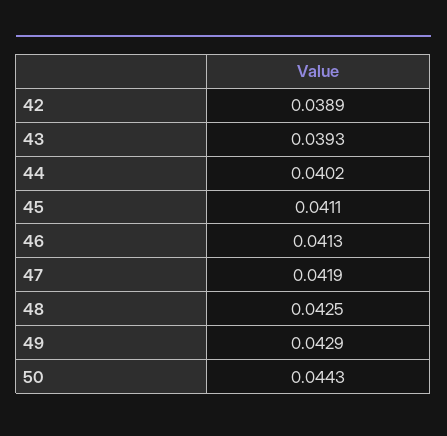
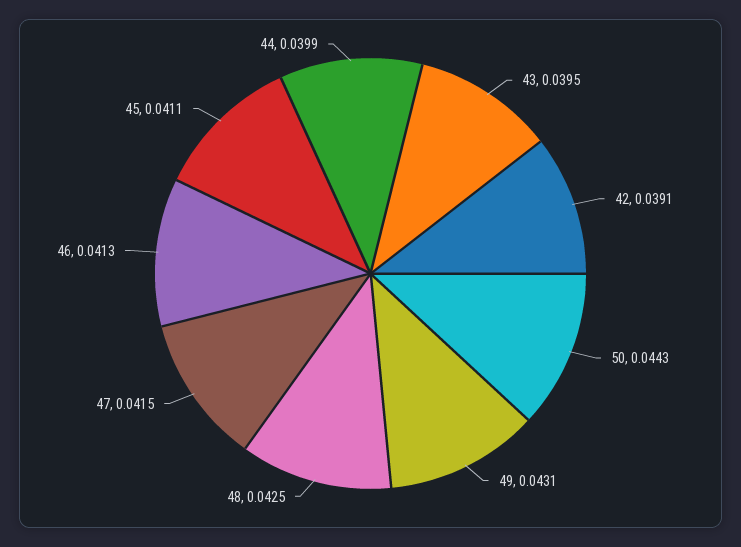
42: 0.0389 -> 0.0391
43: 0.0393 -> 0.0395
44: 0.0402 -> 0.0399
47: 0.0419 -> 0.0415
49: 0.0429 -> 0.0431

